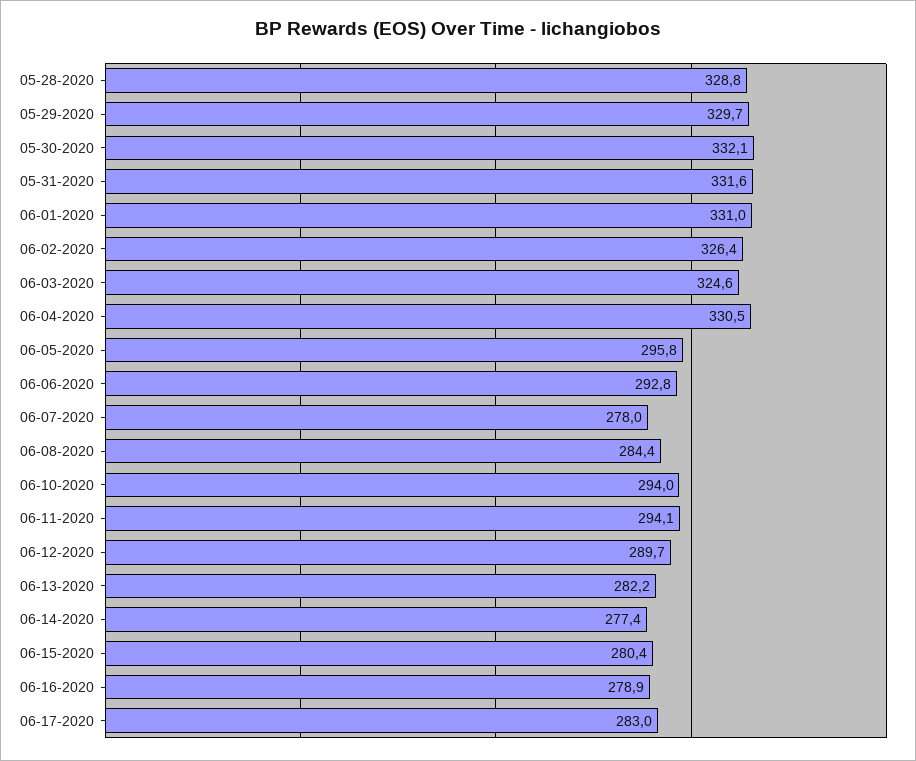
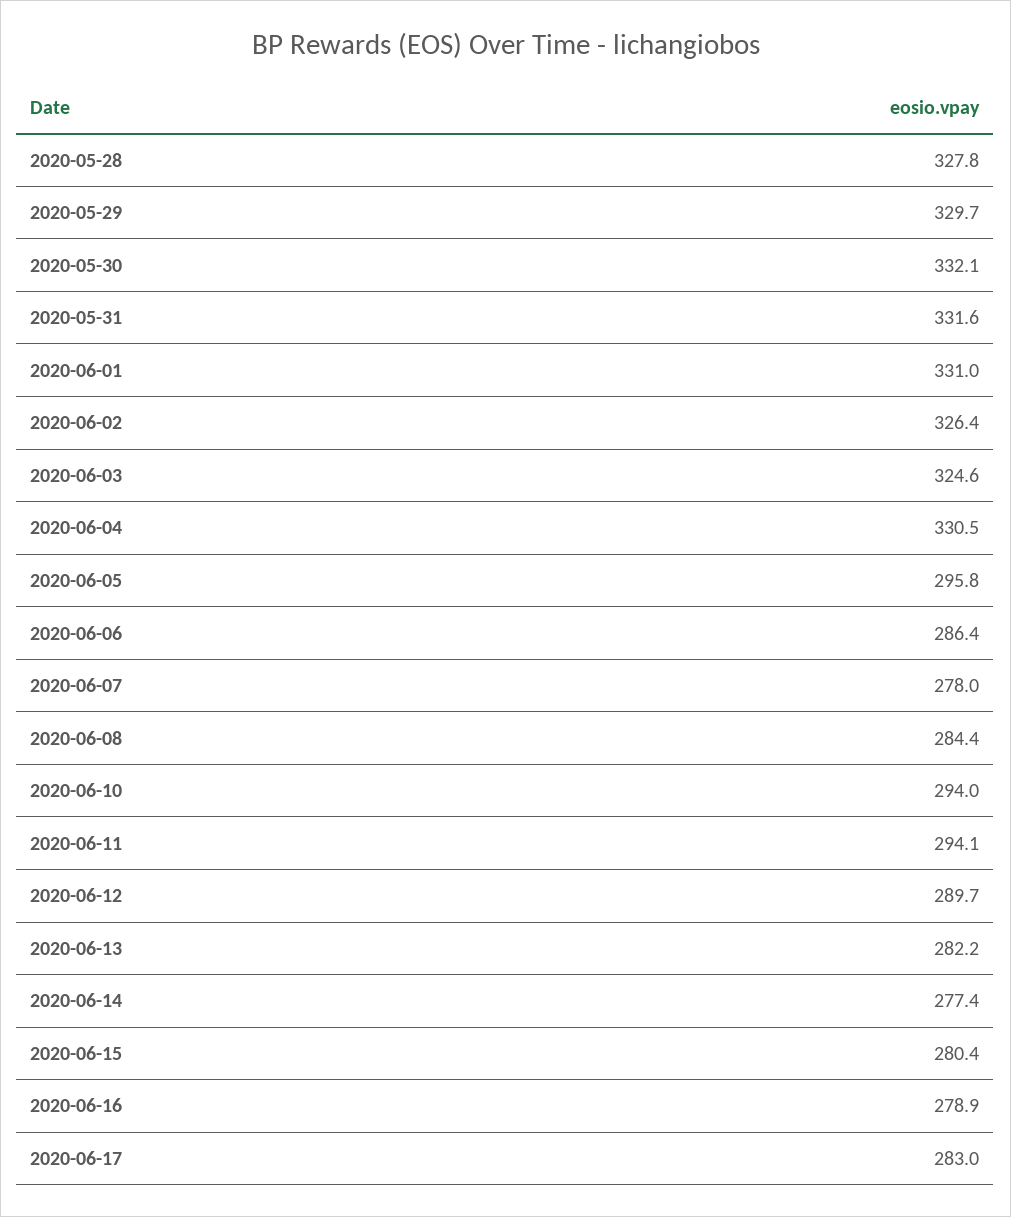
05-28-2020: 328.8 -> 327.8
06-06-2020: 292.8 -> 286.4

